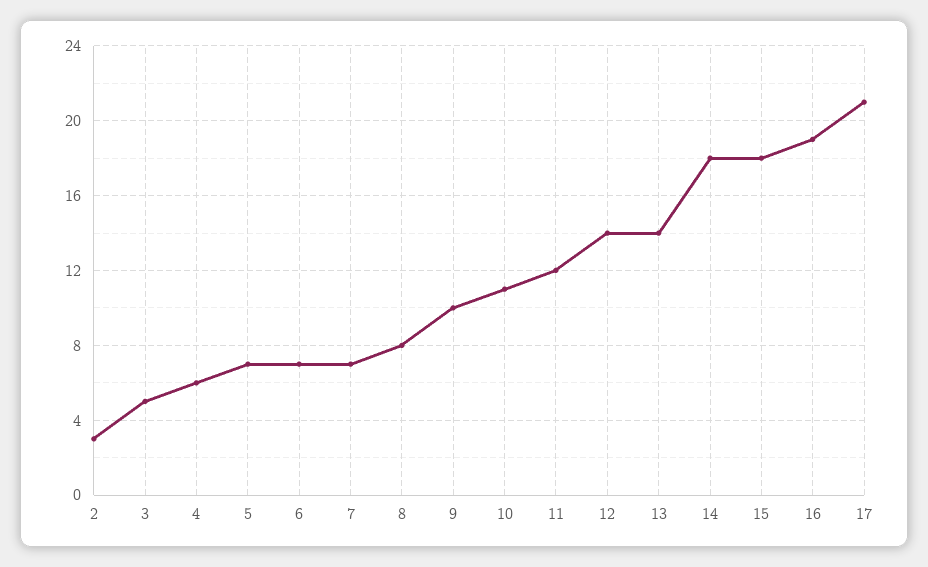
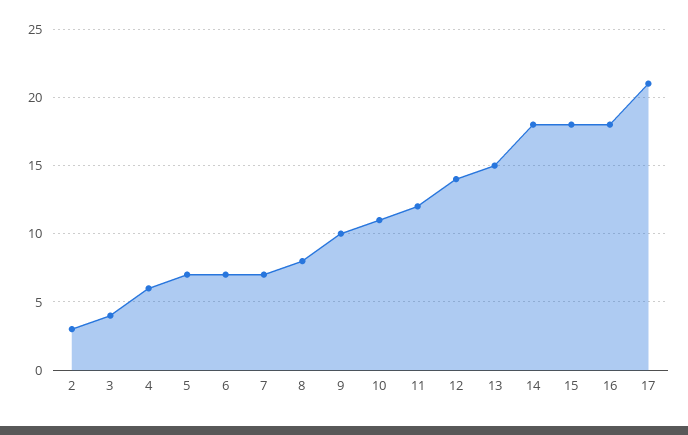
3: 5 -> 4
13: 14 -> 15
16: 19 -> 18

